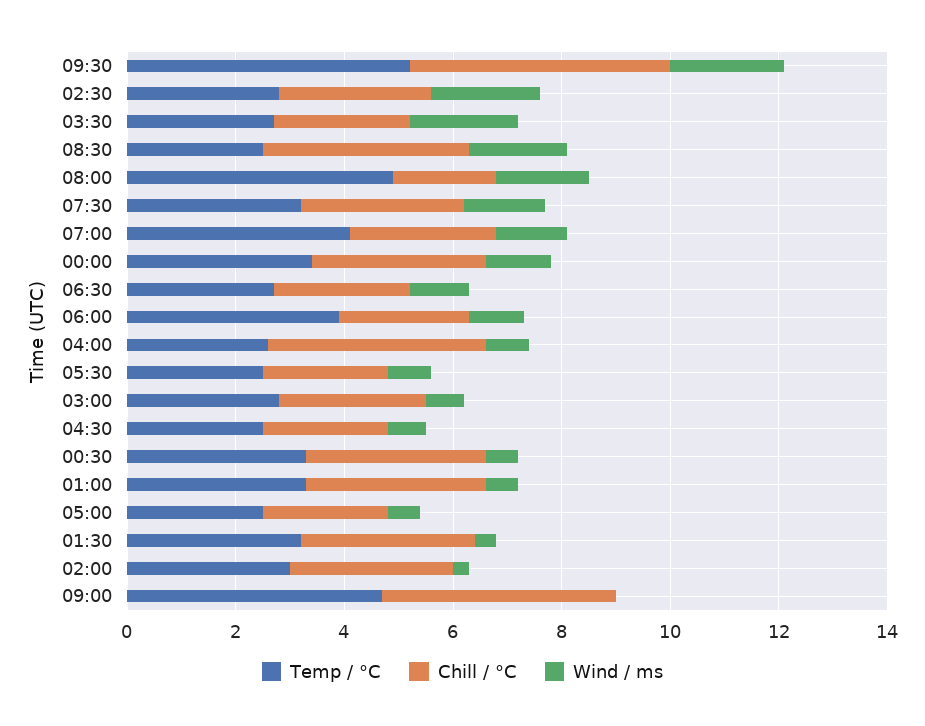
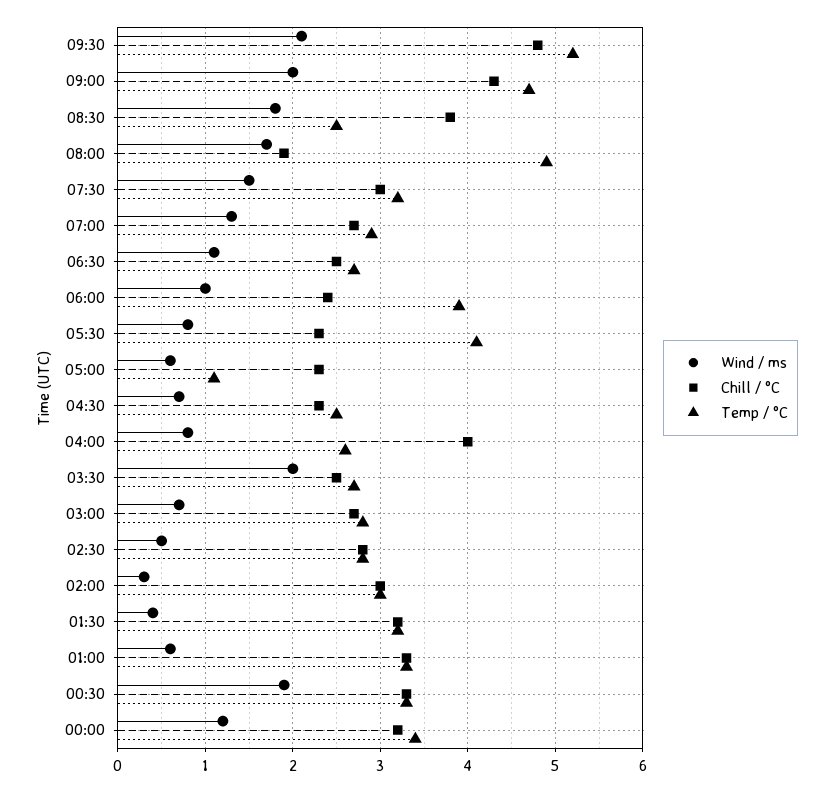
Wind / ms, 02:30: 2 -> 0.5
Temp / °C, 07:00: 4 -> 2.9
Temp / °C, 05:30: 2.5 -> 4.1
Wind / ms, 00:30: 0.5 -> 1.9
Temp / °C, 05:00: 2.5 -> 1.1
Wind / ms, 09:00: 0 -> 2

